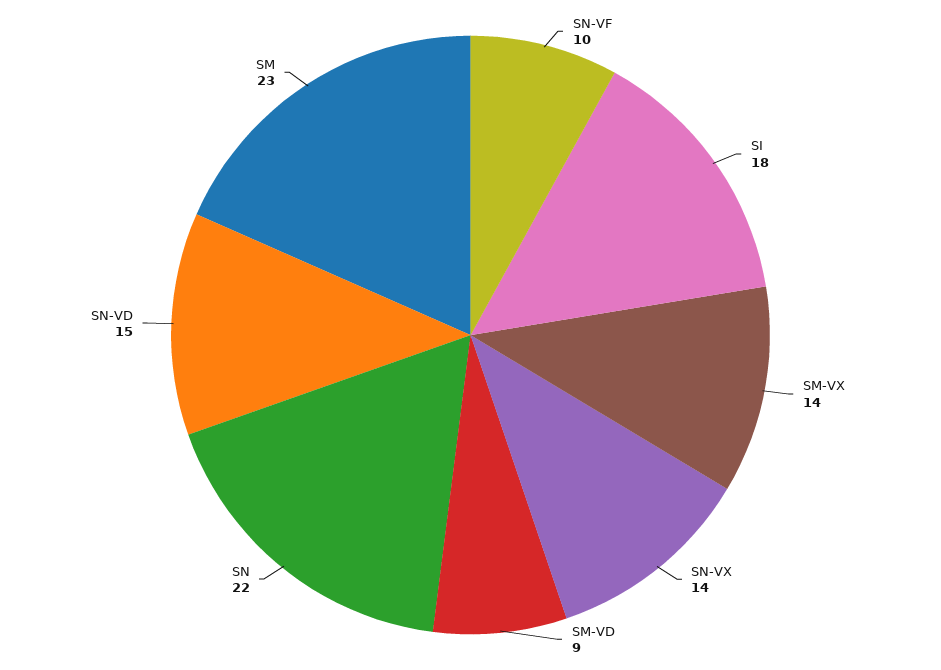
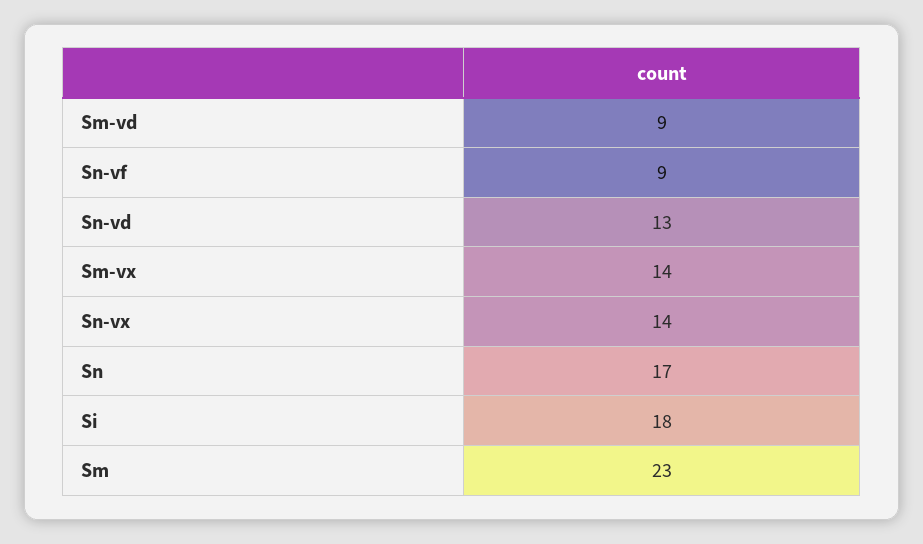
SN-VF: 10 -> 9
SN: 22 -> 17
SN-VD: 15 -> 13

